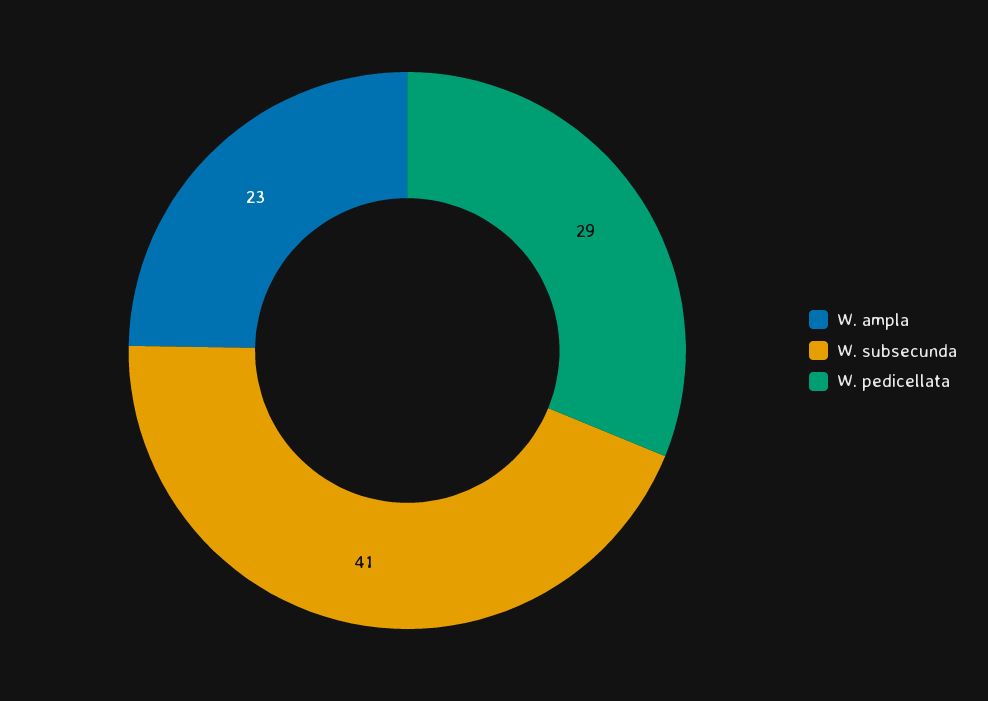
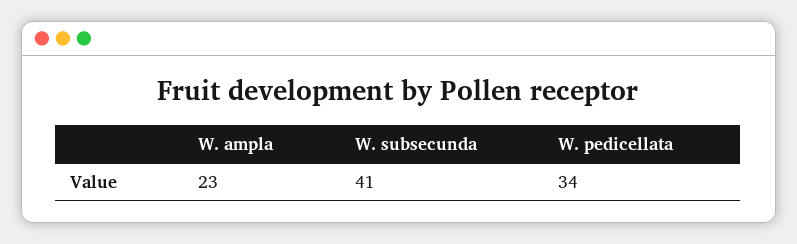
W. pedicellata: 29 -> 34

